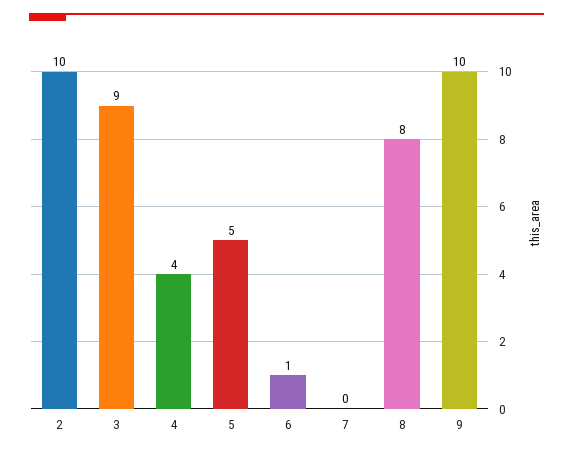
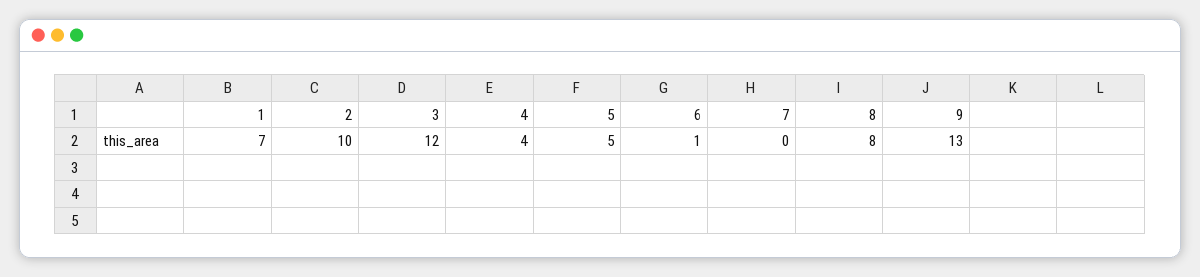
3: 9 -> 12
9: 10 -> 13
1: none -> 7

